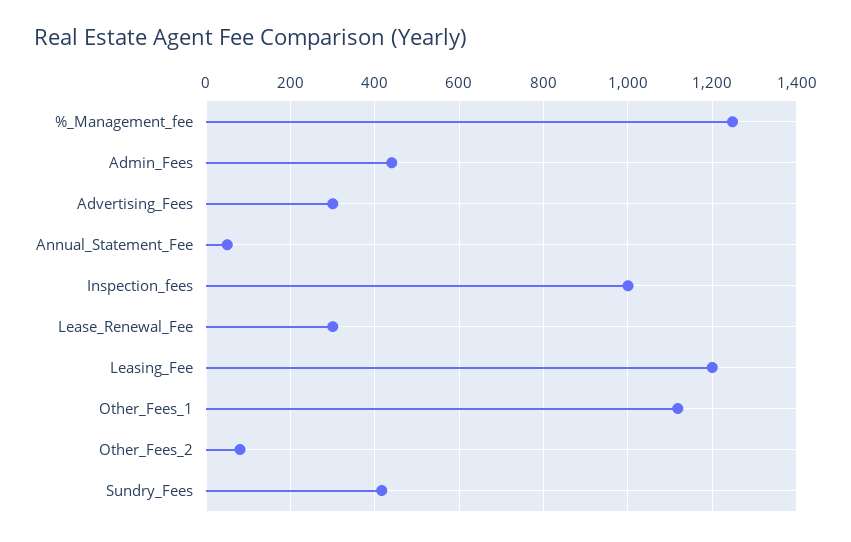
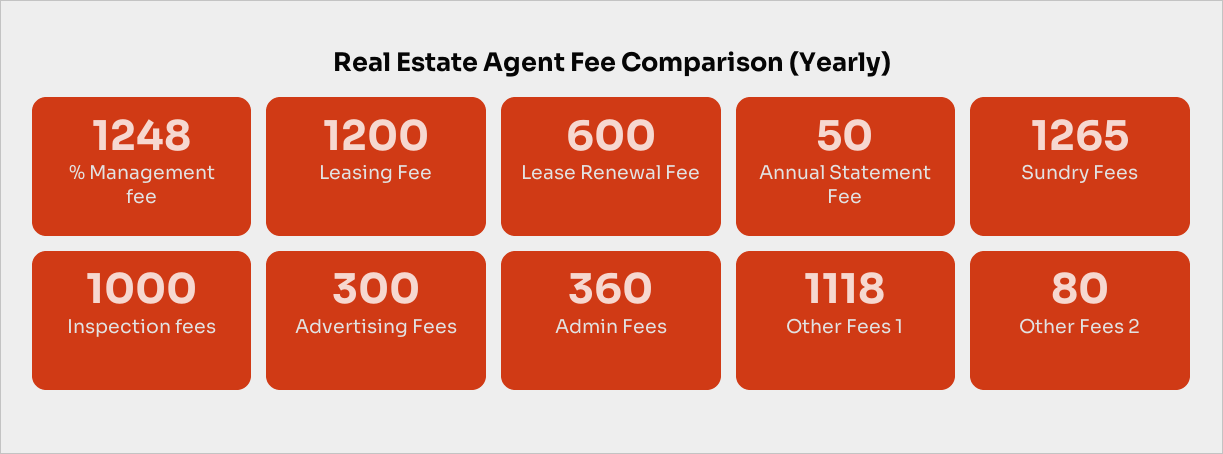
Admin_Fees: 440 -> 360
Lease_Renewal_Fee: 300 -> 600
Sundry_Fees: 420 -> 1265

